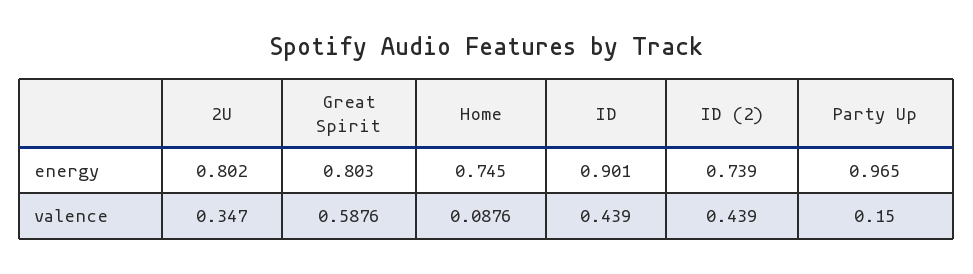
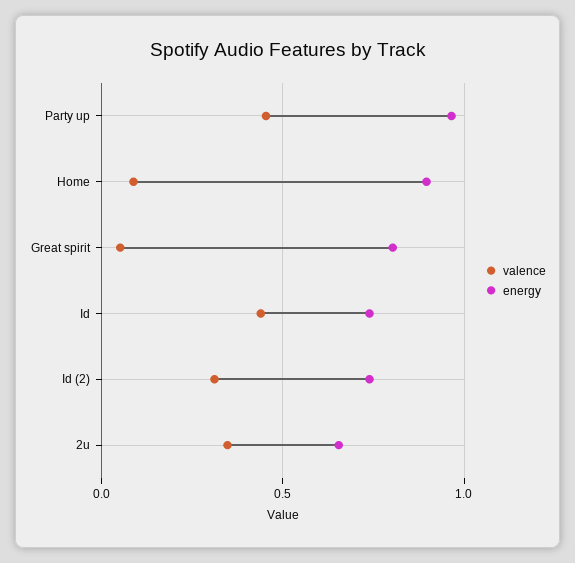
energy, 2U: 0.802 -> 0.65
energy, Home: 0.745 -> 0.9
energy, ID: 0.901 -> 0.75
valence, Great Spirit: 0.5876 -> 0.05
valence, ID (2): 0.439 -> 0.3
valence, Party Up: 0.15 -> 0.45

